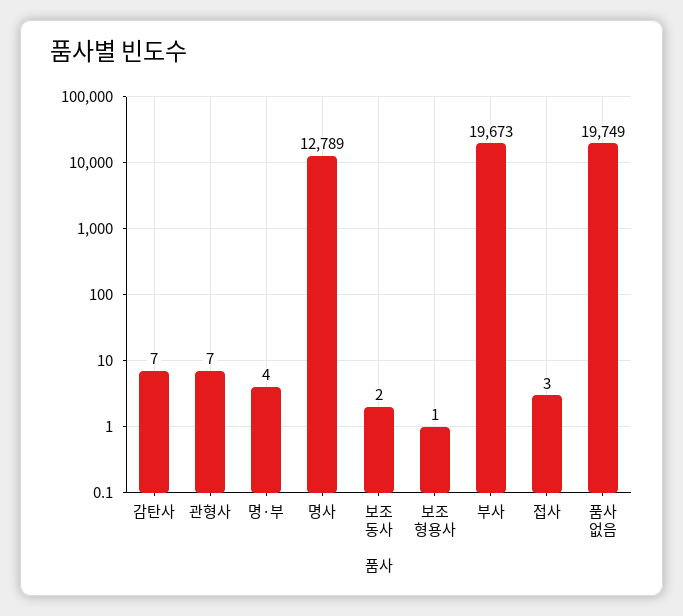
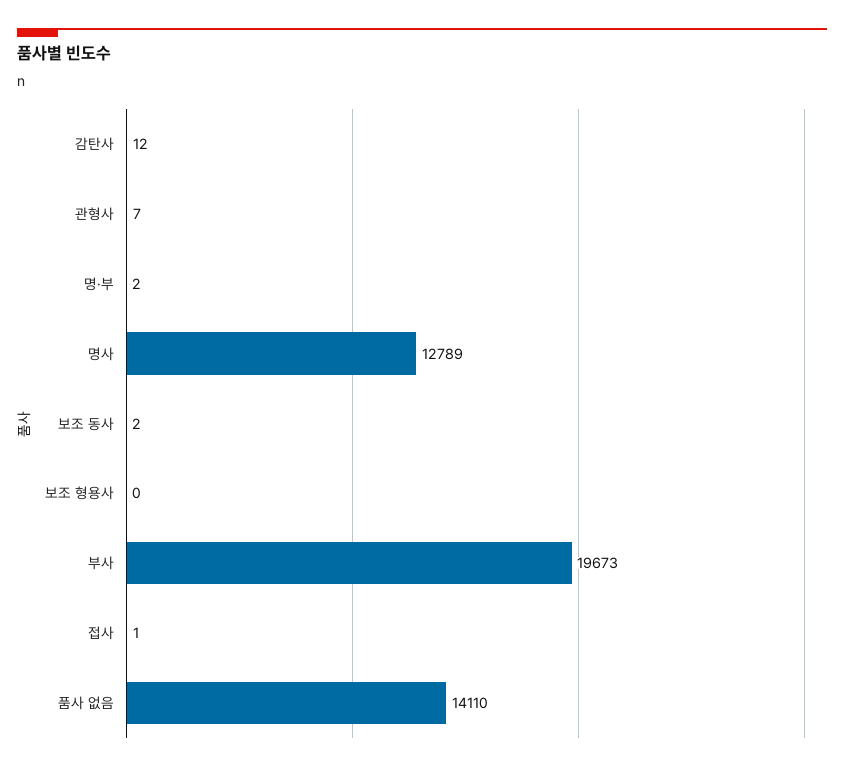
감탄사: 7 -> 12
명·부: 4 -> 2
보조 형용사: 1 -> 0
접사: 3 -> 1
품사 없음: 19749 -> 14110

